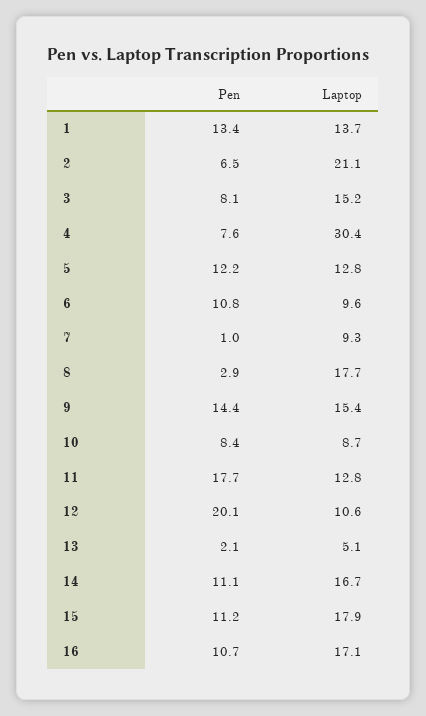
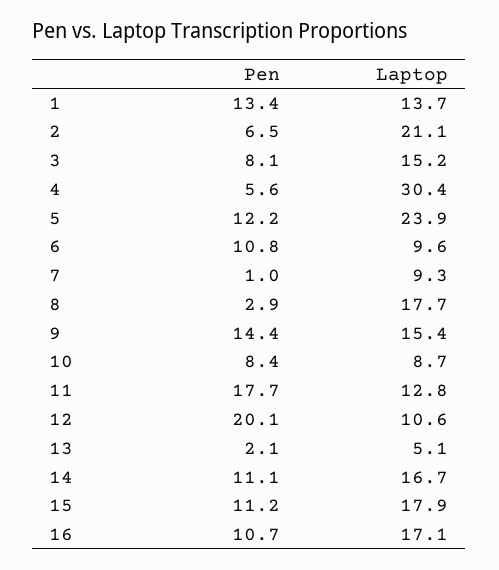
Pen, 4: 7.6 -> 5.6
Laptop, 5: 12.8 -> 23.9

